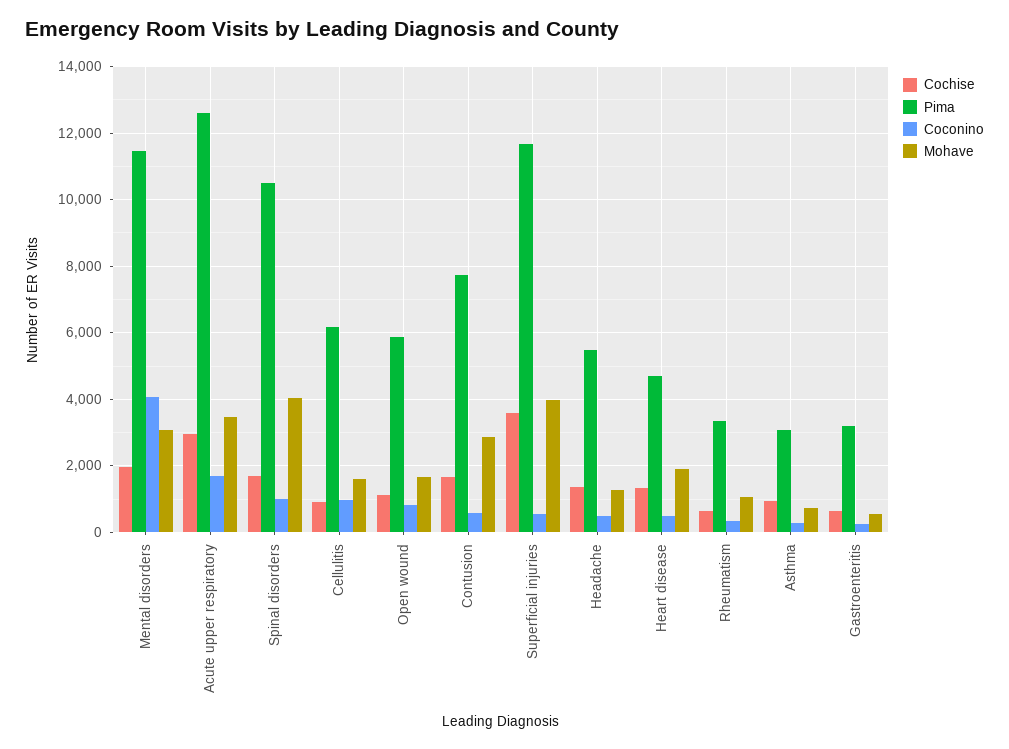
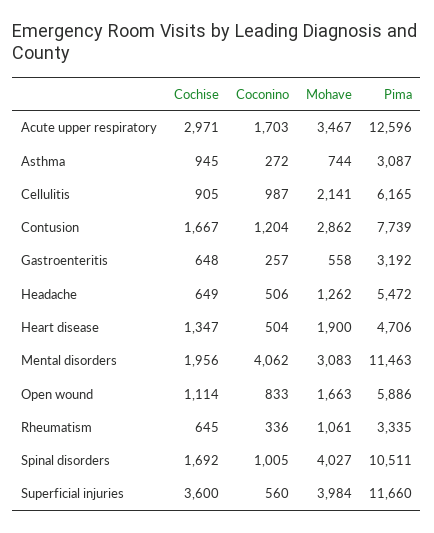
Mohave, Cellulitis: 1600 -> 2141
Coconino, Contusion: 600 -> 1204
Cochise, Headache: 1400 -> 649

